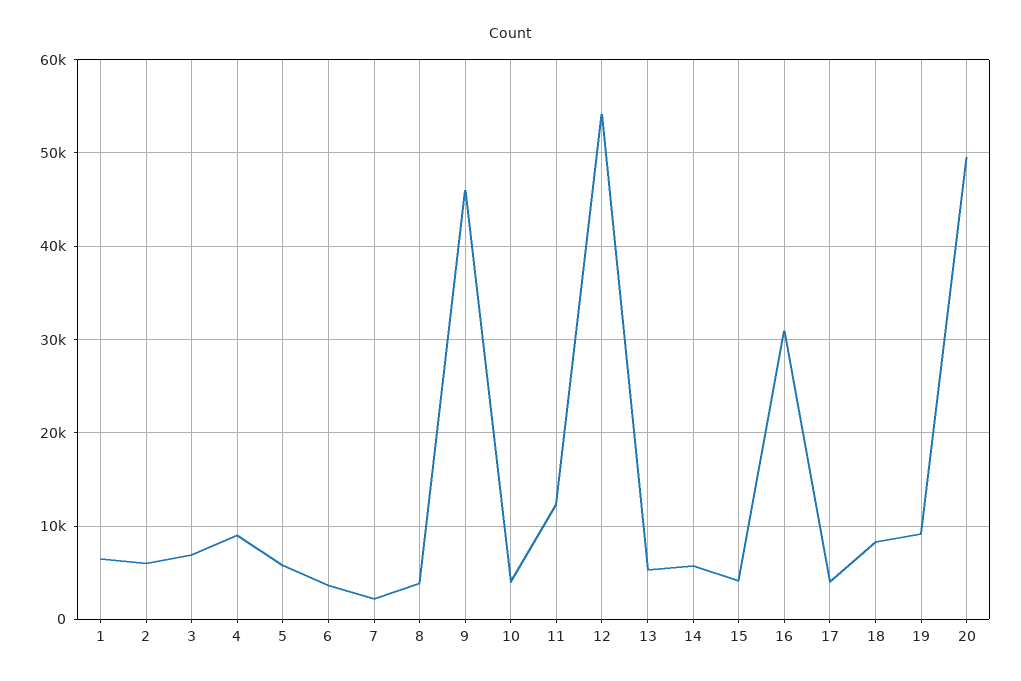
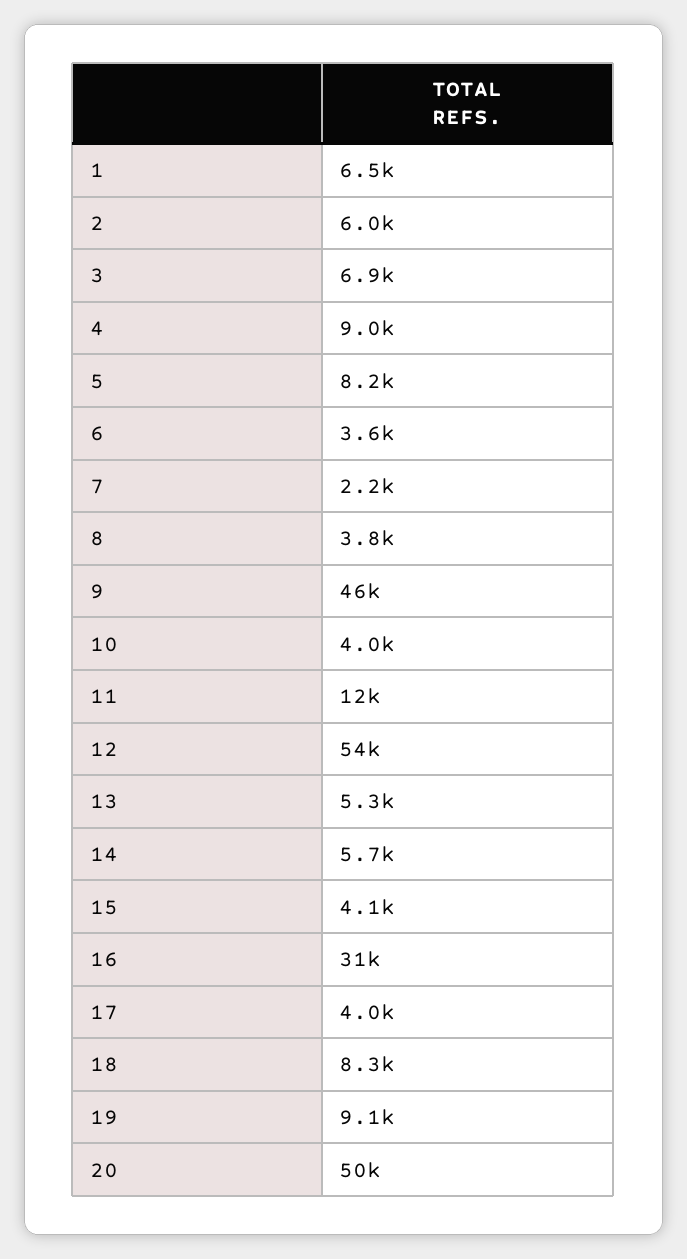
5: 6000 -> 8200

